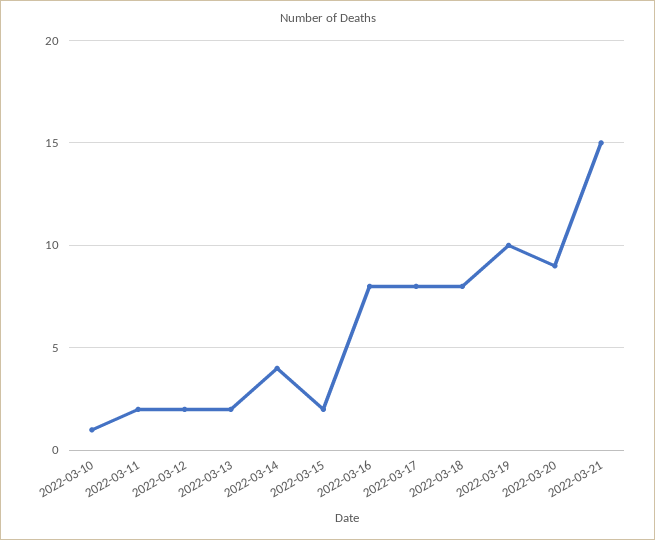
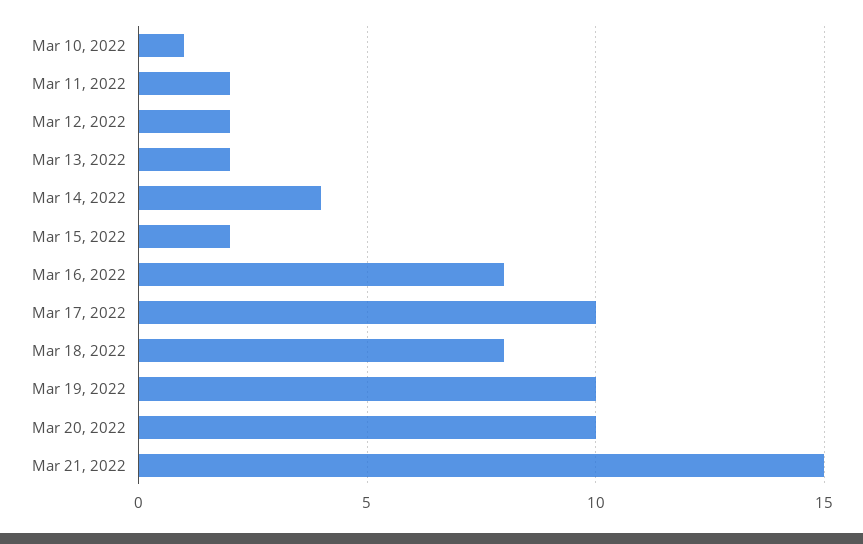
2022-03-17: 8 -> 10
2022-03-20: 9 -> 10

